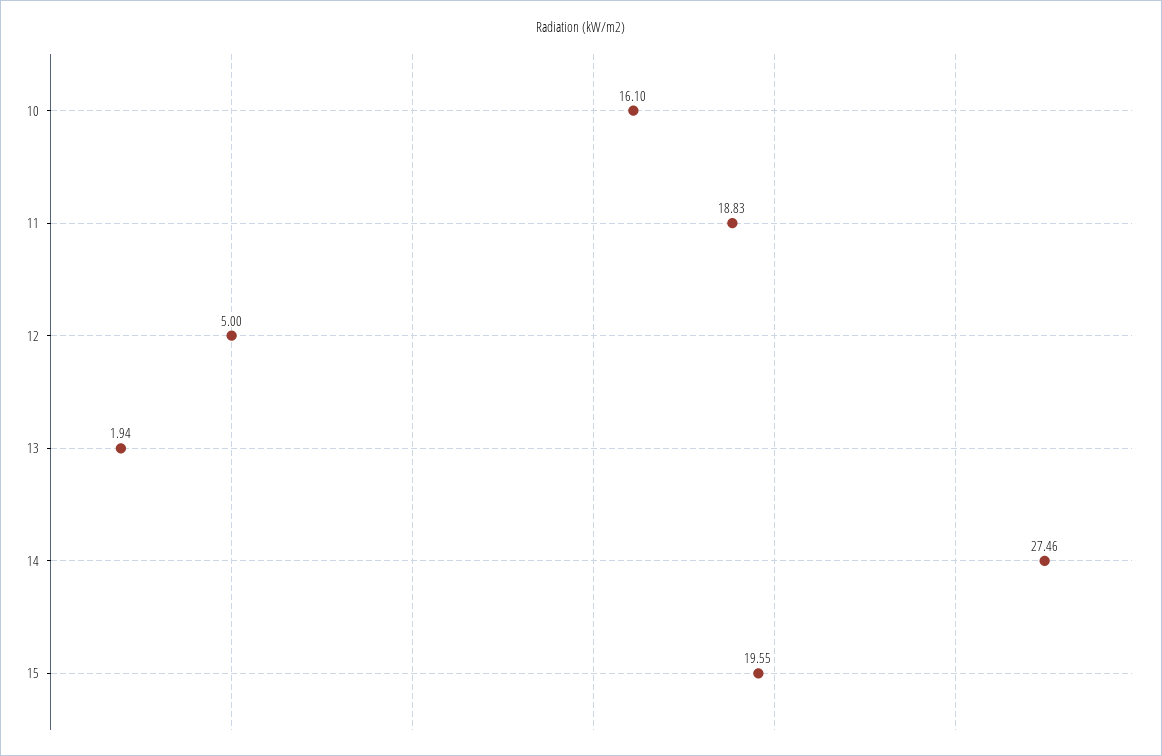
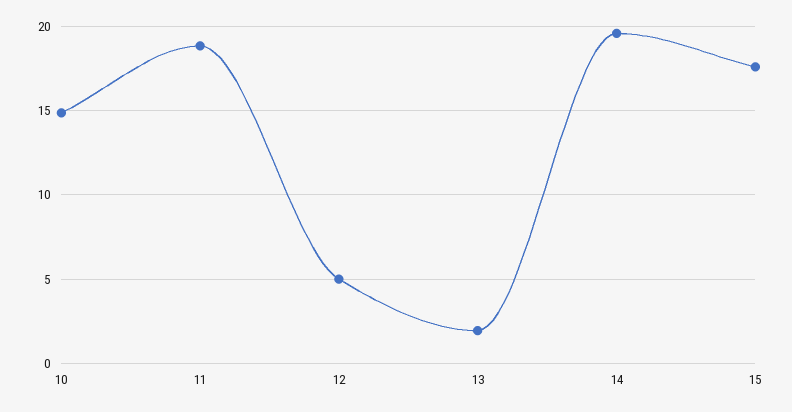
10: 16.1 -> 15
14: 27.46 -> 19.5
15: 19.55 -> 17.5

